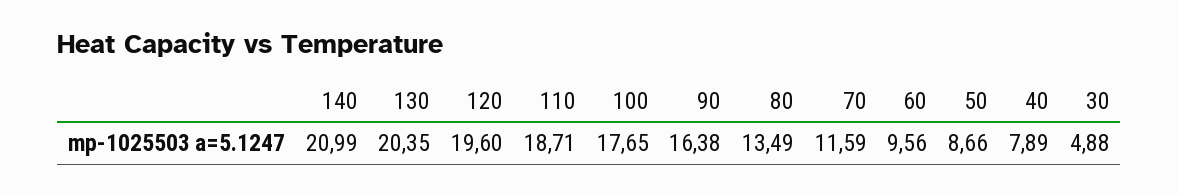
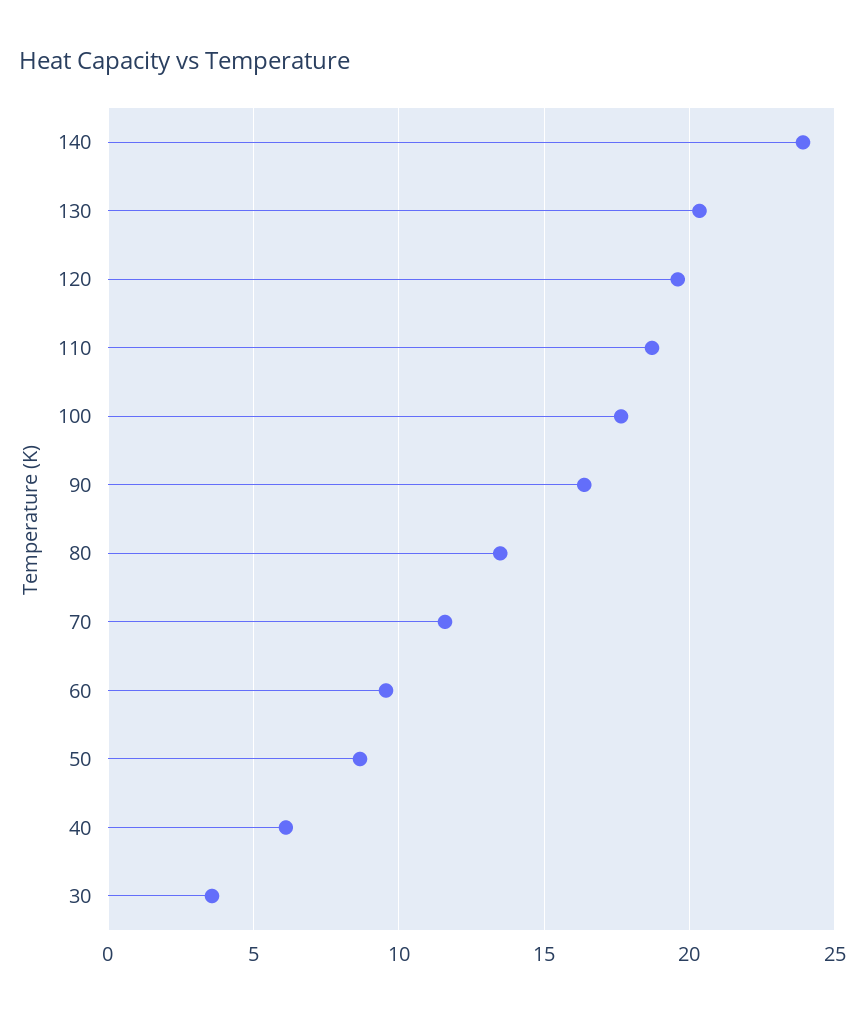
140: 20.99 -> 24
40: 7.89 -> 6
30: 4.88 -> 3.5

